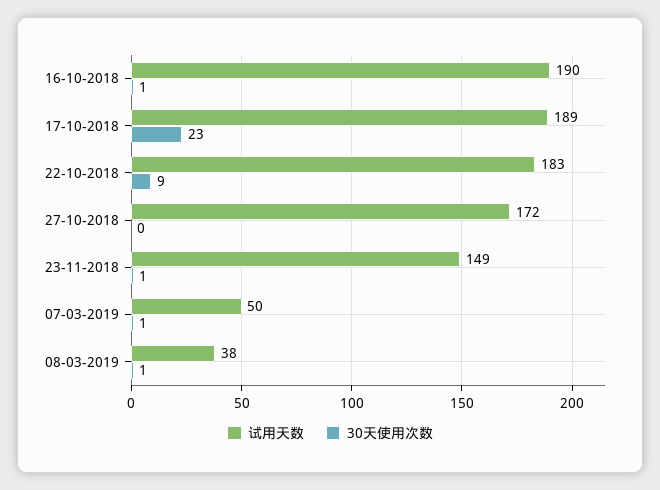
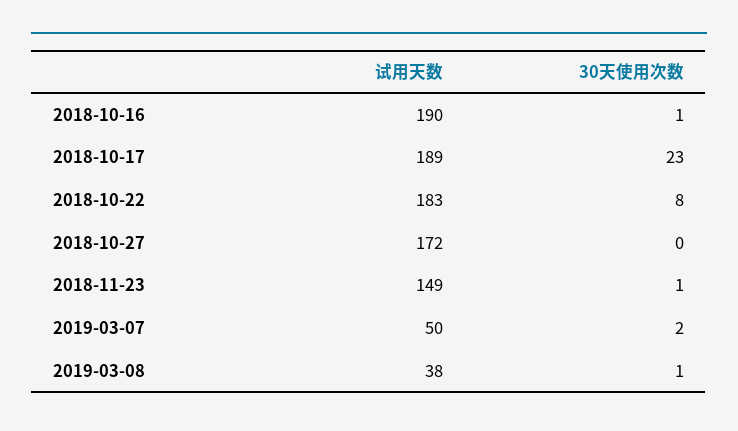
30天使用次数, 22-10-2018: 9 -> 8
30天使用次数, 07-03-2019: 1 -> 2

